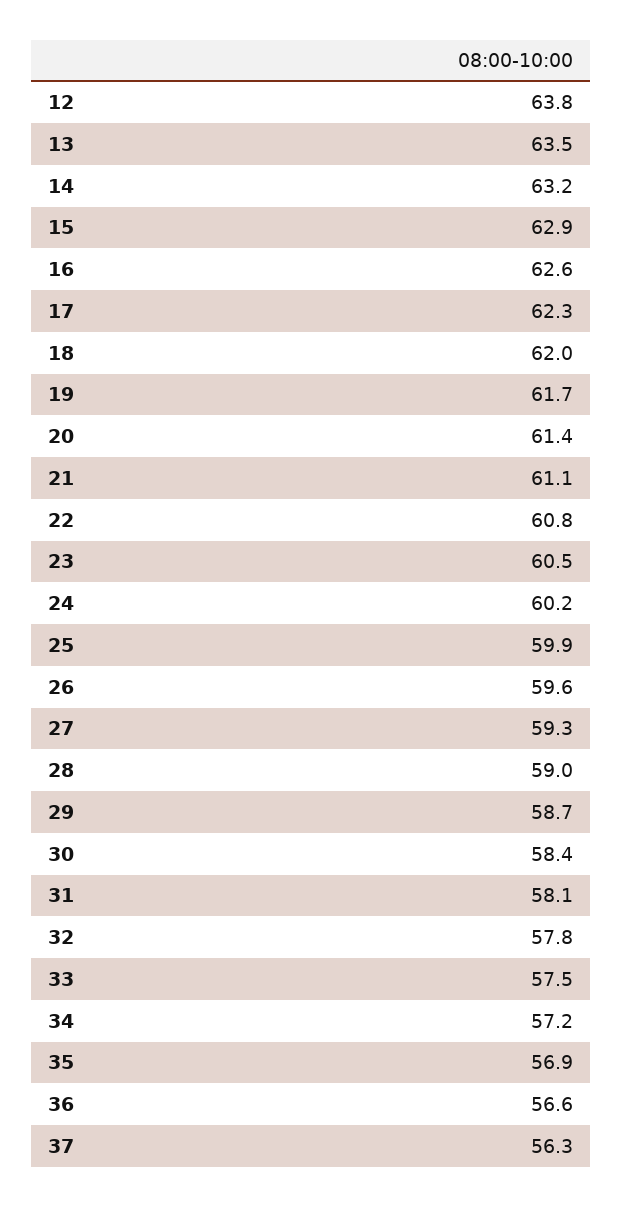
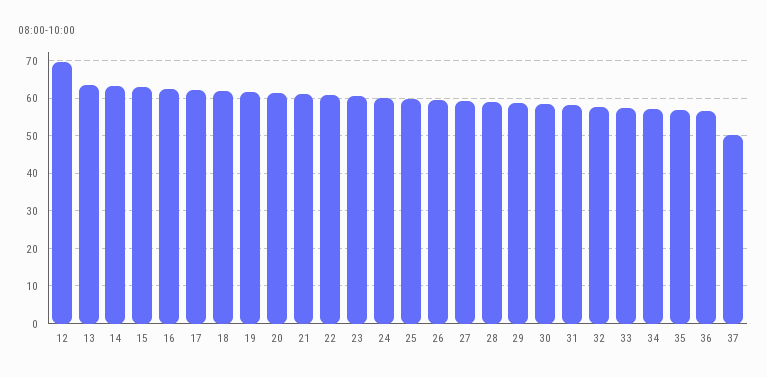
12: 63.8 -> 70
37: 56.3 -> 50

